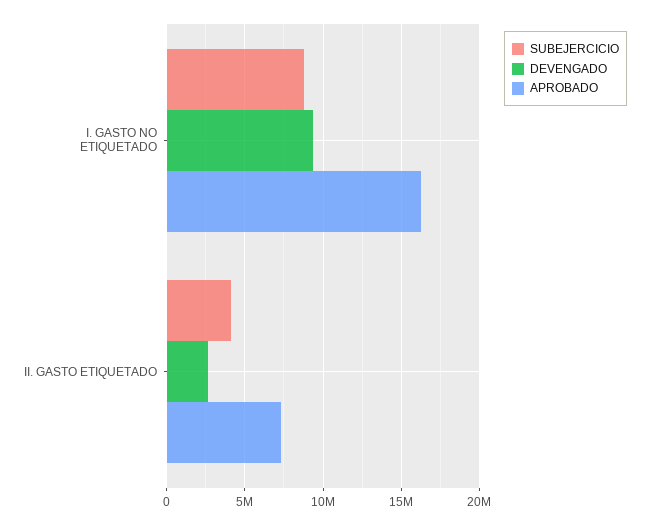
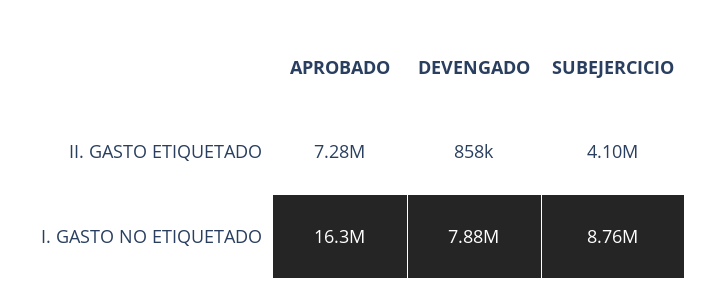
DEVENGADO, I. GASTO NO ETIQUETADO: 9500000 -> 7880000
DEVENGADO, II. GASTO ETIQUETADO: 2500000 -> 858000

